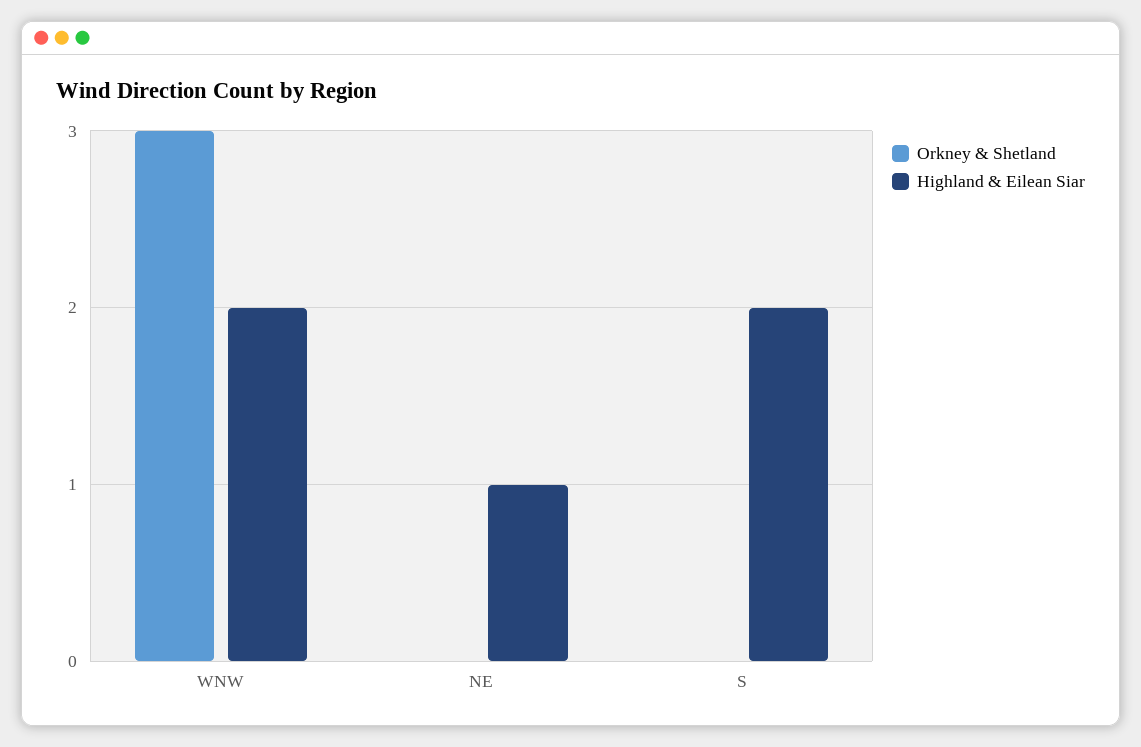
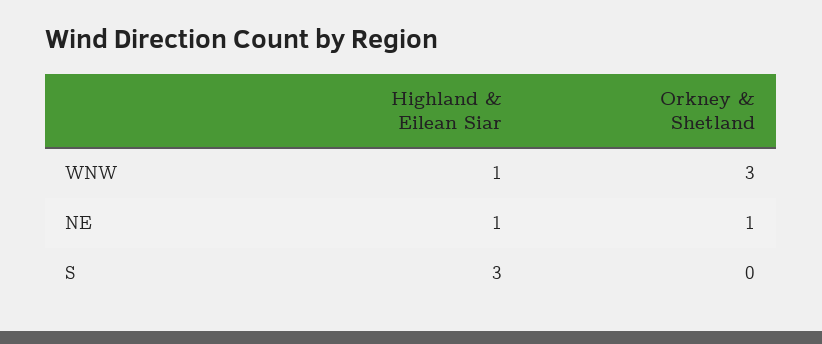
Highland & Eilean Siar, WNW: 2 -> 1
Orkney & Shetland, NE: 0 -> 1
Highland & Eilean Siar, S: 2 -> 3

